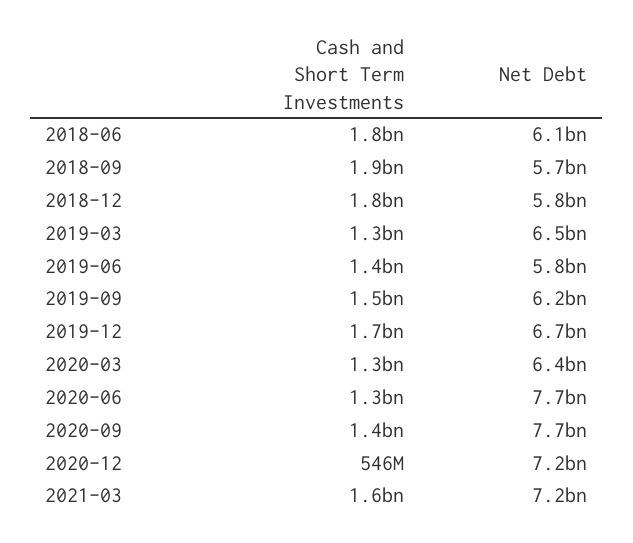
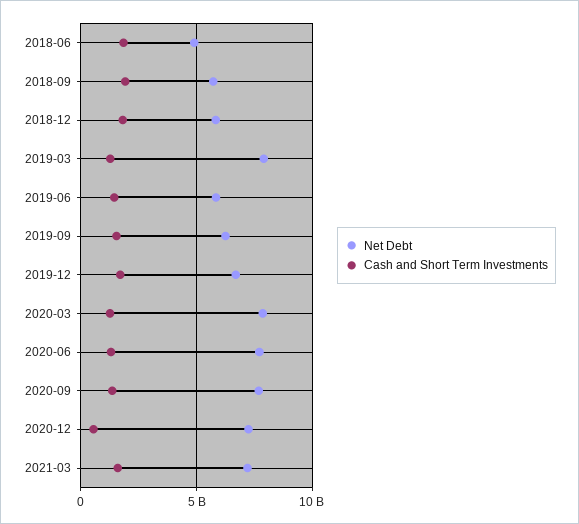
Net Debt, 2018-06: 6100000000 -> 5000000000
Net Debt, 2019-03: 6500000000 -> 8000000000
Net Debt, 2020-03: 6400000000 -> 8000000000

